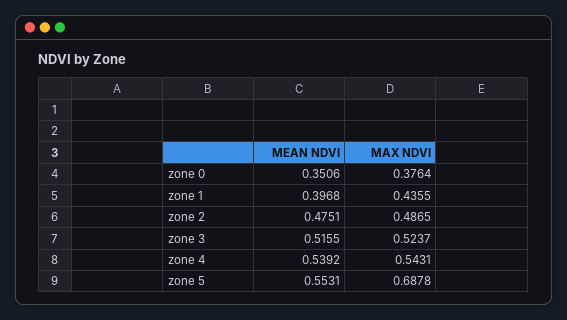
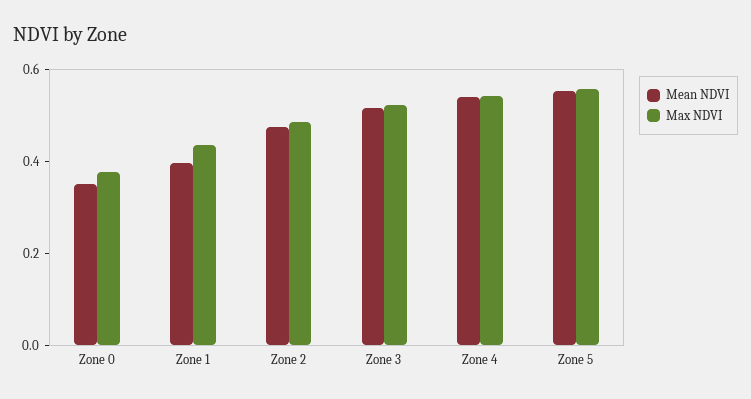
MAX NDVI, zone 5: 0.6878 -> 0.55

